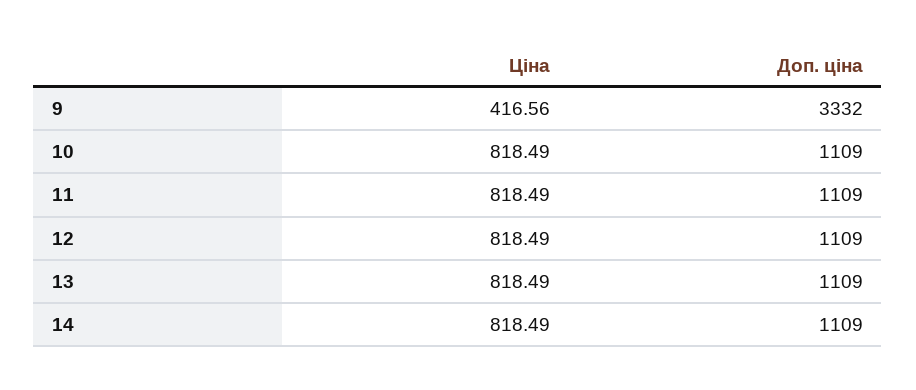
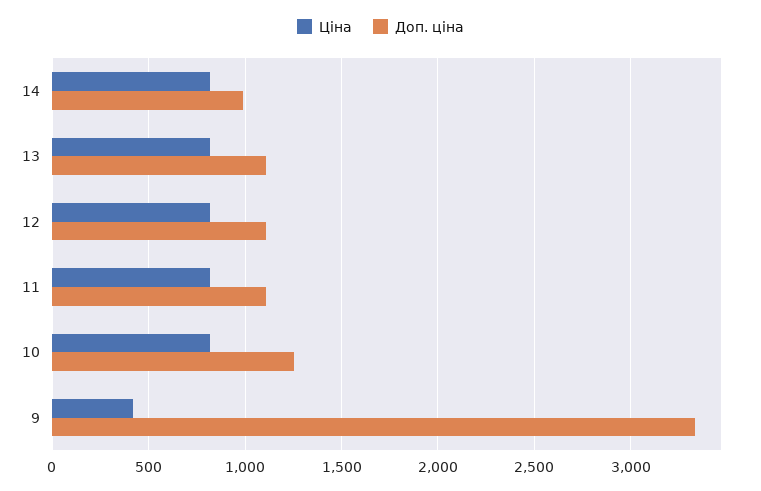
Доп. ціна, 10: 1109 -> 1250
Доп. ціна, 14: 1109 -> 1000

